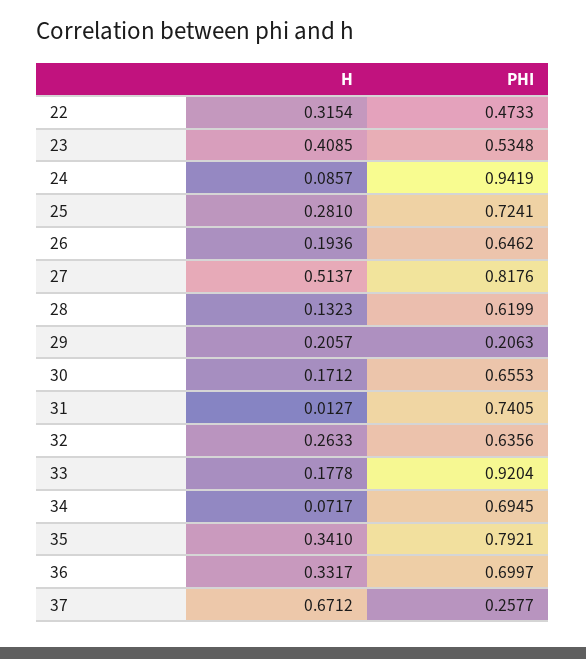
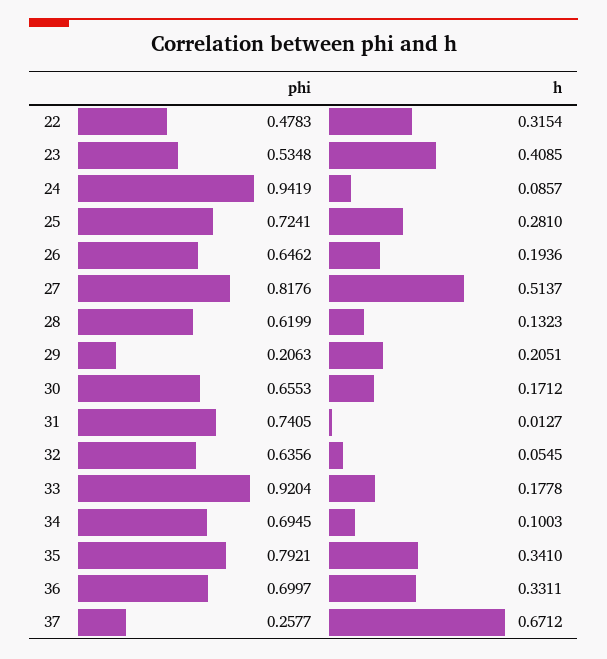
PHI, 22: 0.4733 -> 0.4783
H, 29: 0.2057 -> 0.2051
H, 32: 0.2633 -> 0.0545
H, 34: 0.0717 -> 0.1003
H, 36: 0.3317 -> 0.3311

